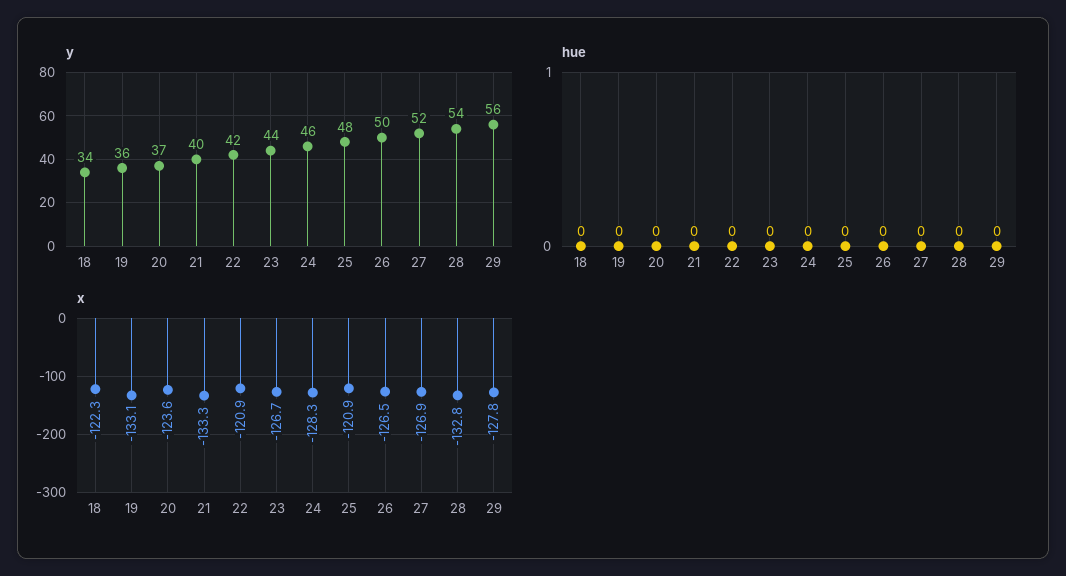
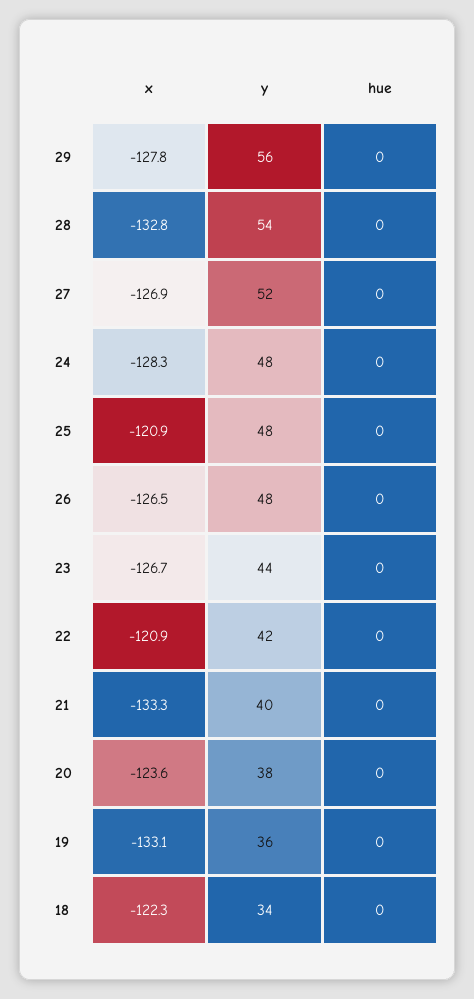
y, 20: 37 -> 38
y, 24: 46 -> 48
y, 26: 50 -> 48

